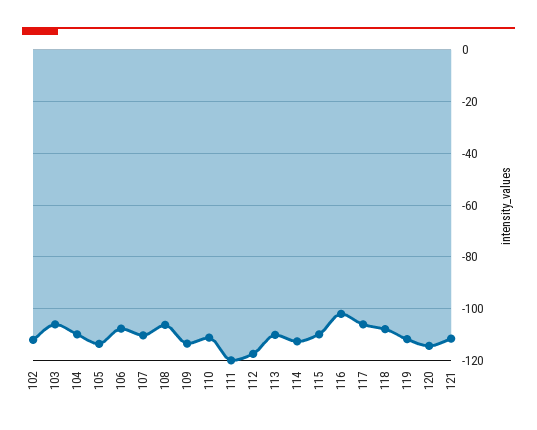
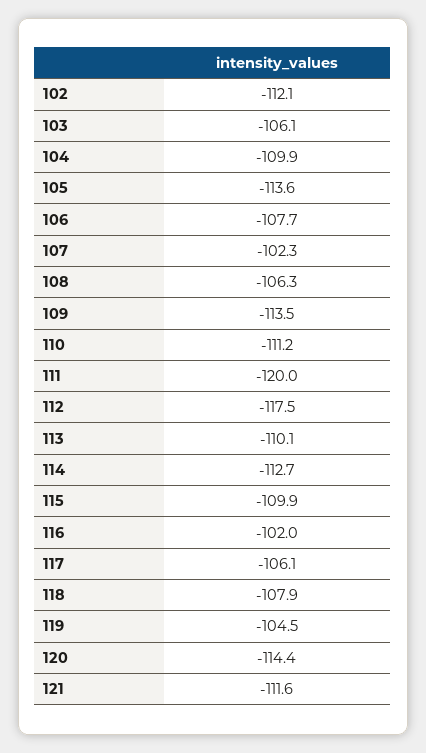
107: -110 -> -102.3
119: -112.5 -> -104.5

